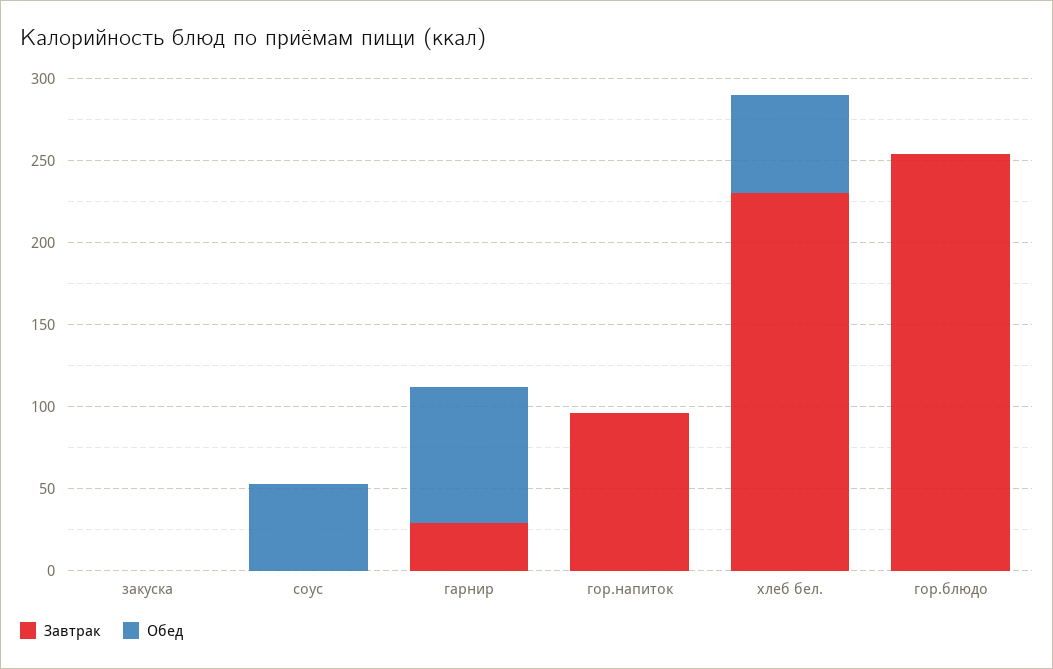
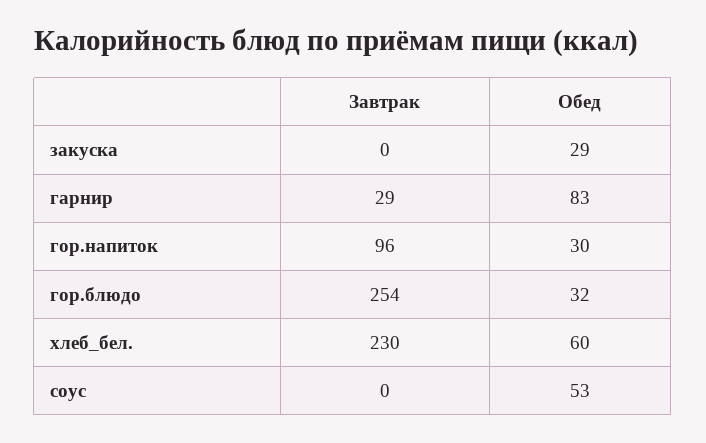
Обед, закуска: 0 -> 29
Обед, гор.напиток: 0 -> 30
Обед, гор.блюдо: 0 -> 32

